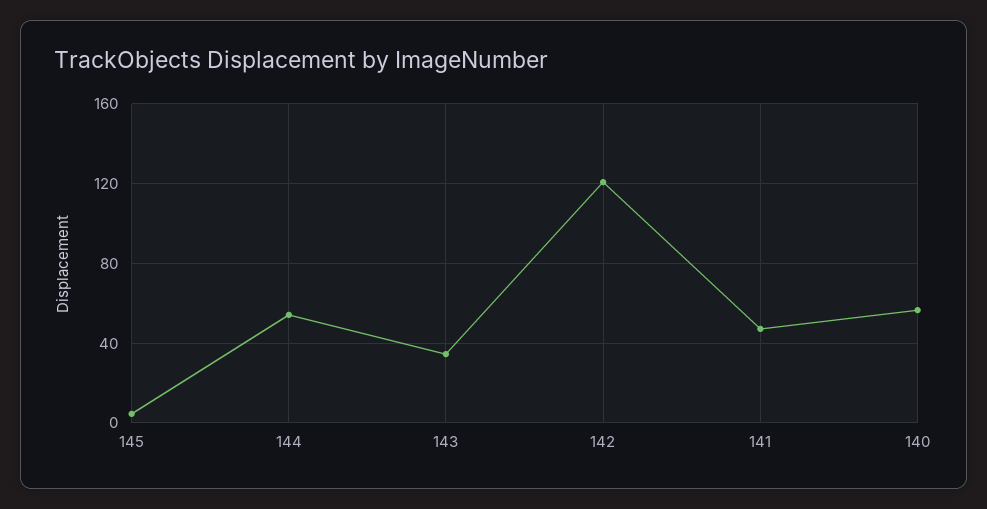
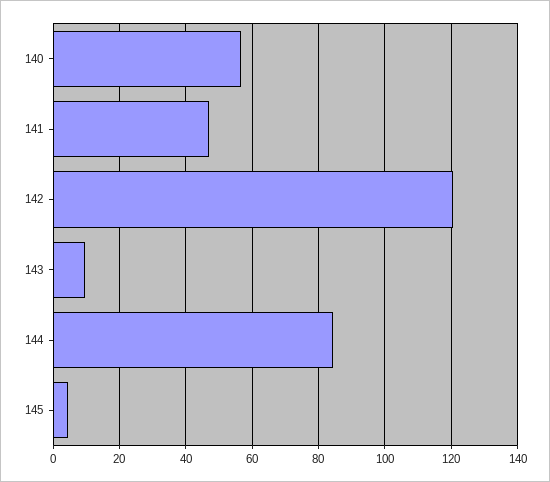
144: 55 -> 84
143: 35 -> 10

